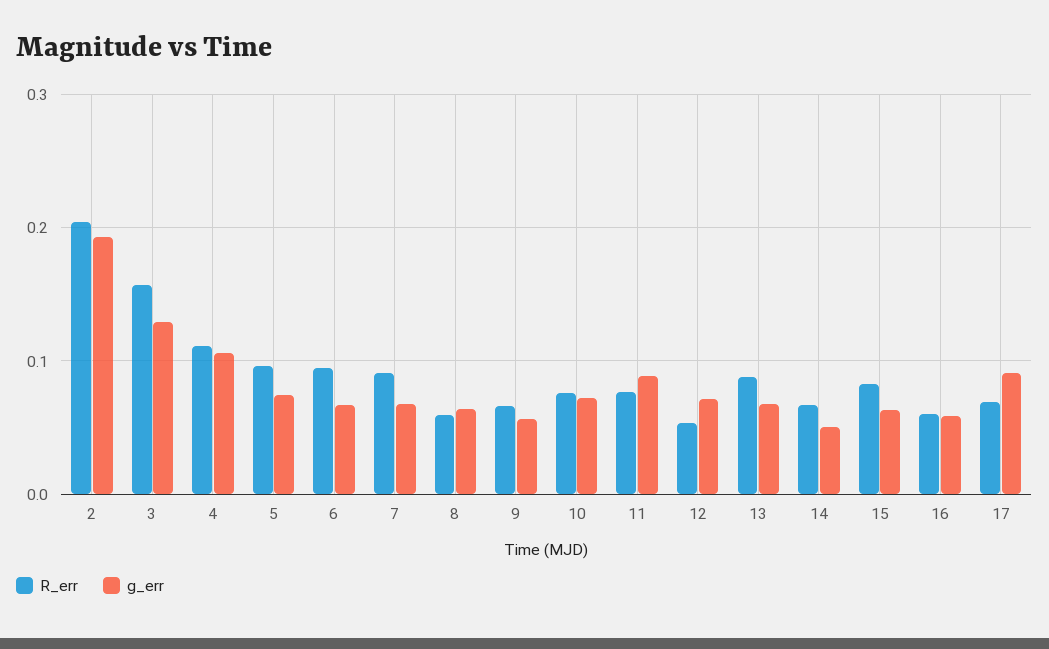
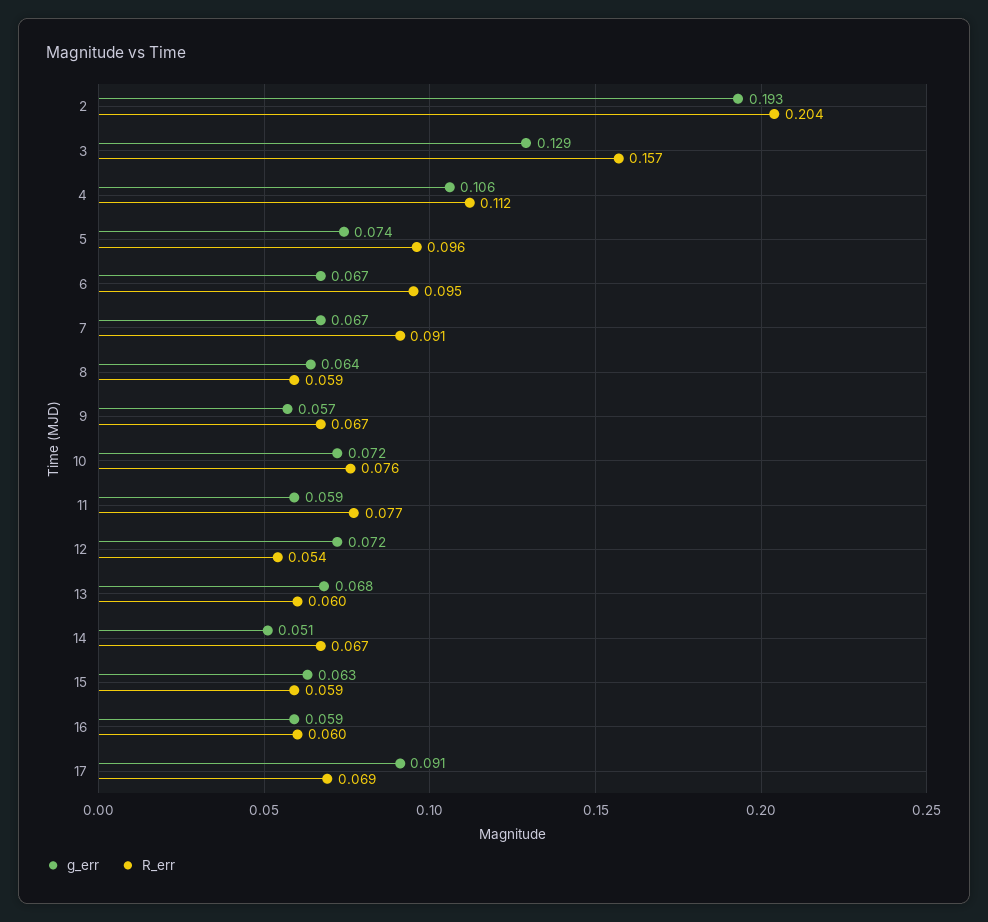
g_err, 11: 0.09 -> 0.059
R_err, 13: 0.09 -> 0.06
R_err, 15: 0.08 -> 0.059

